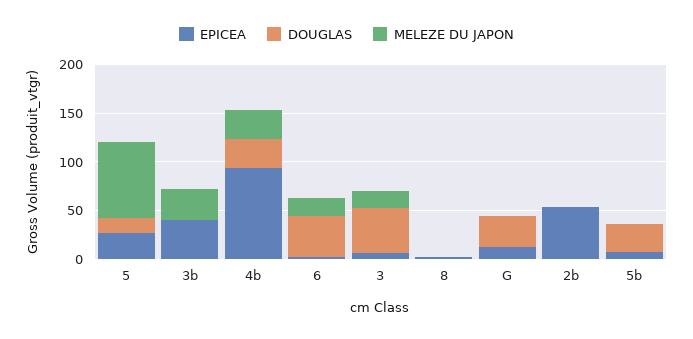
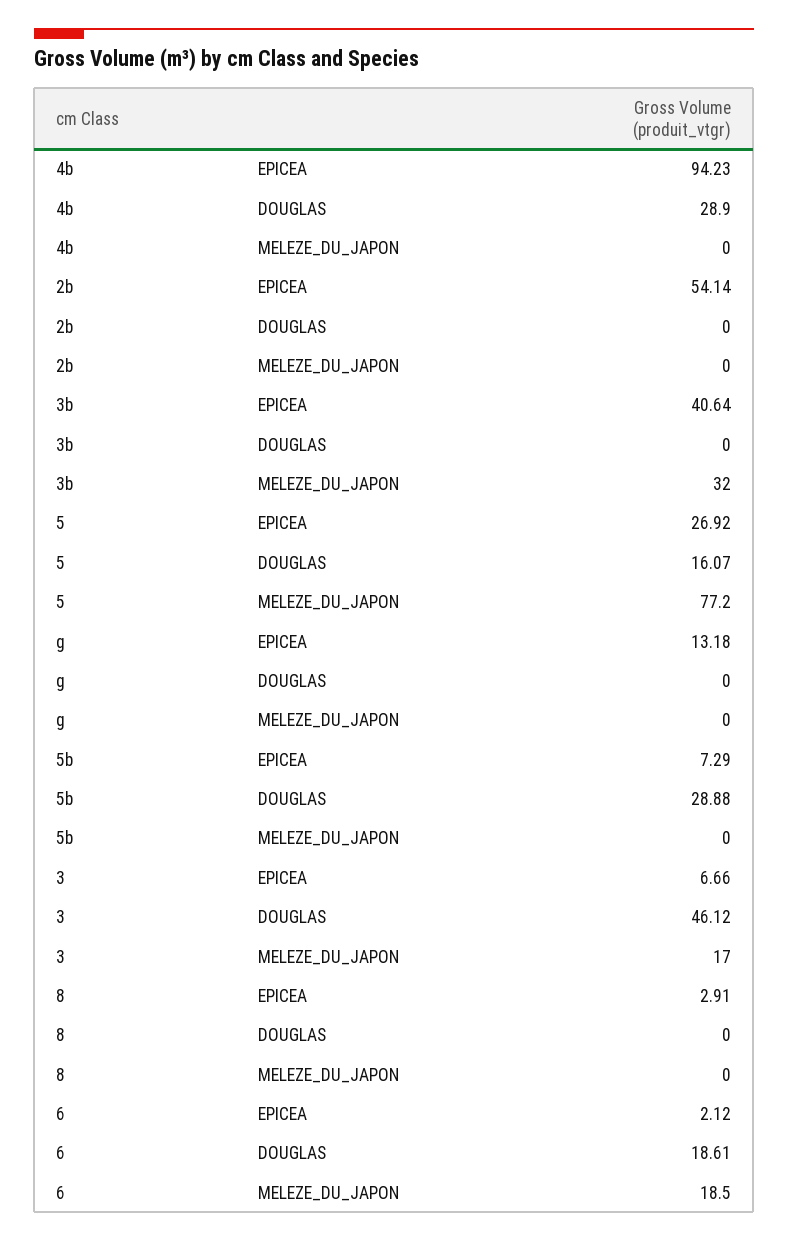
MELEZE DU JAPON, 4b: 30 -> 0
DOUGLAS, 6: 40 -> 18.61
DOUGLAS, G: 30 -> 0

